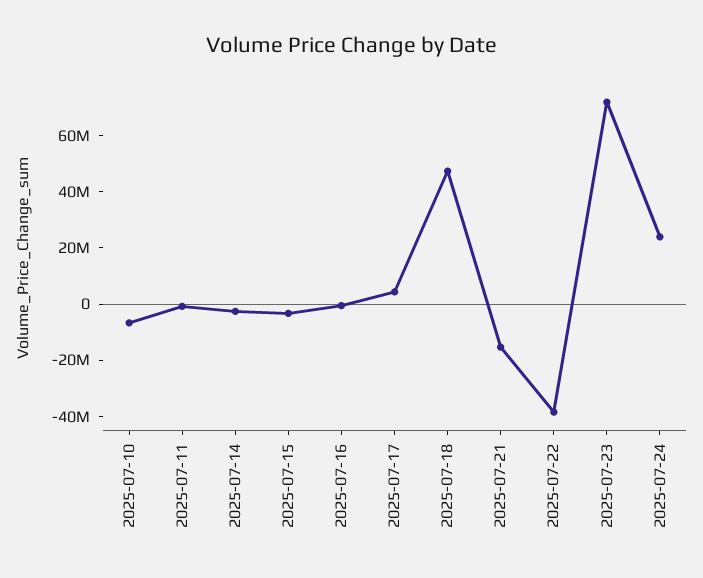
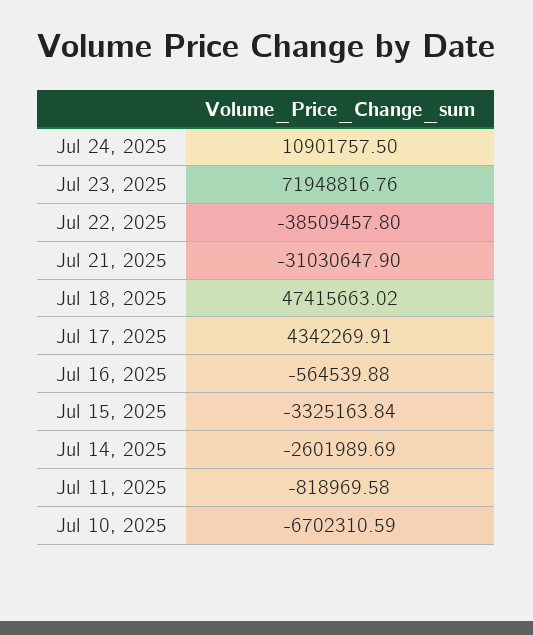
2025-07-21: -15000000 -> -31030647.9
2025-07-24: 25000000 -> 10901757.5

